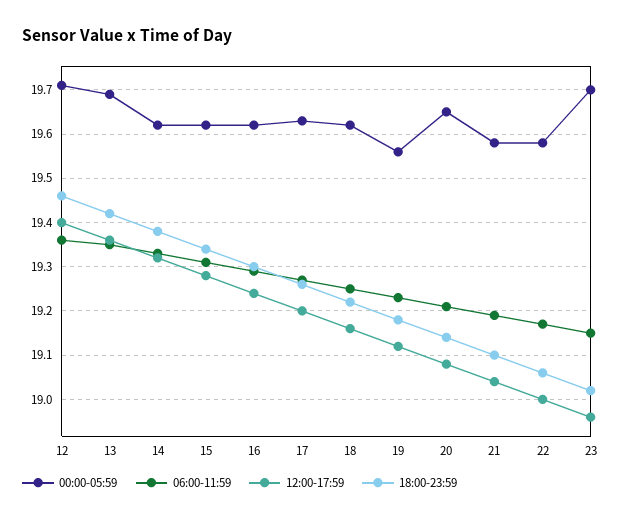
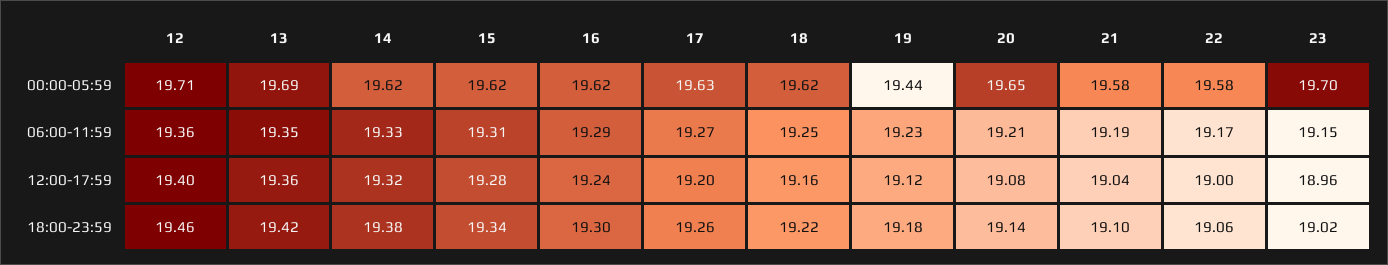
00:00-05:59, 19: 19.55 -> 19.44

